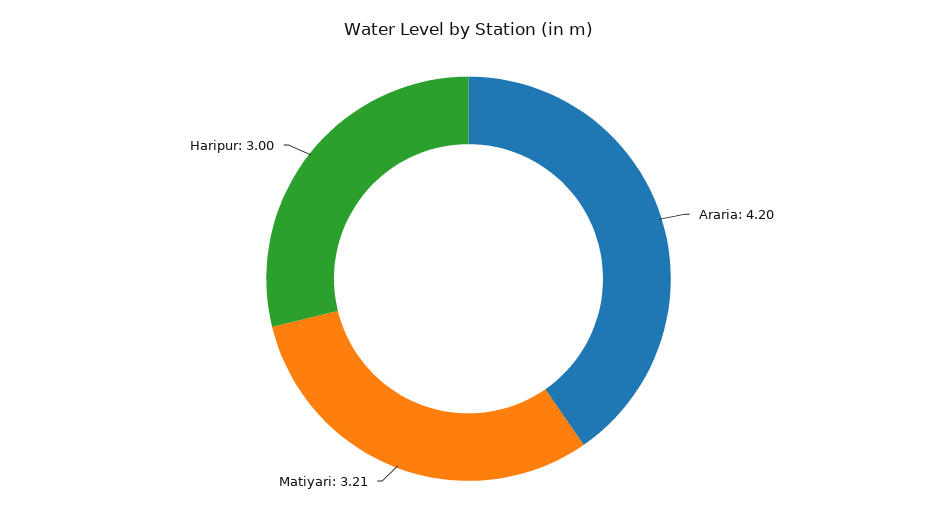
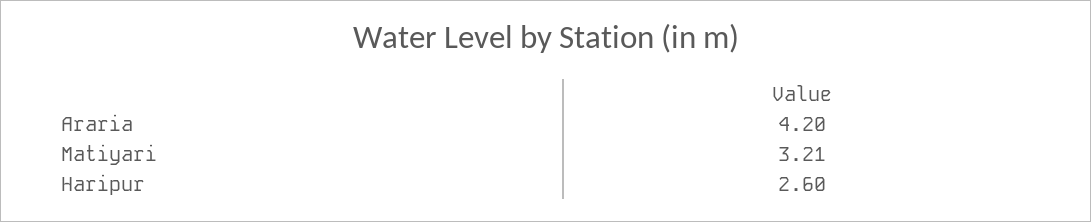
Haripur: 3 -> 2.6

